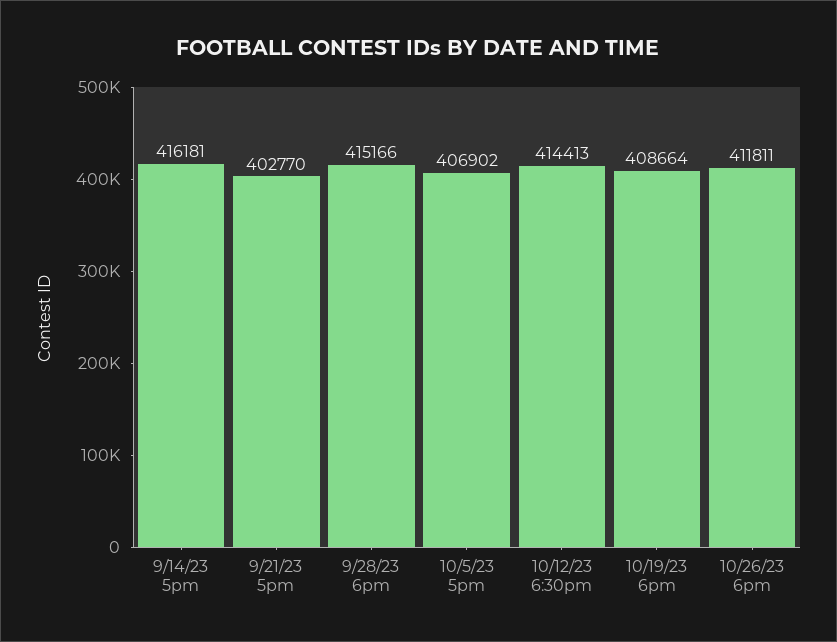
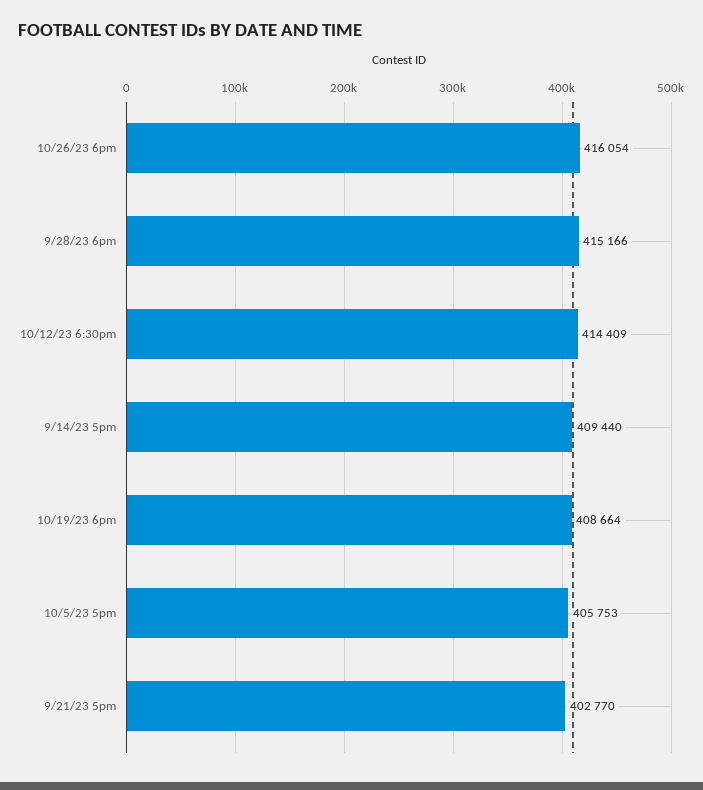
9/14/23 5pm: 416181 -> 409440
10/5/23 5pm: 406902 -> 405753
10/12/23 6:30pm: 414413 -> 414409
10/26/23 6pm: 411811 -> 416054

